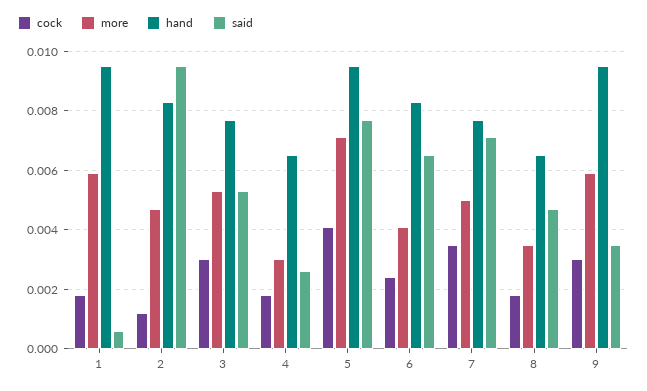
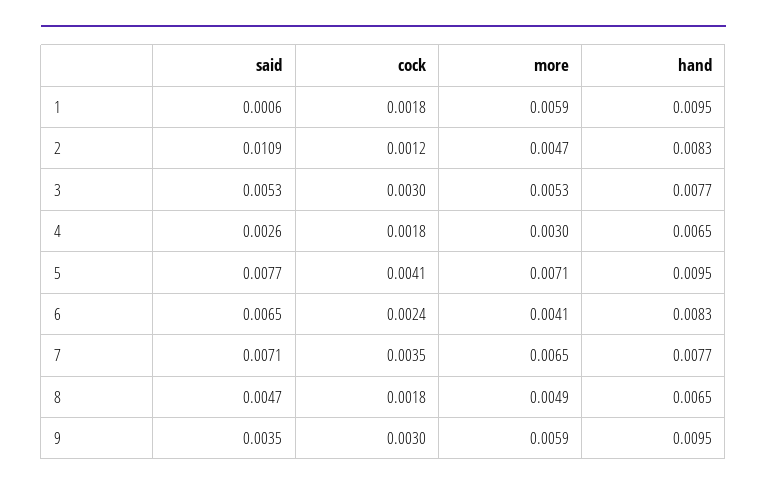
said, 2: 0.0095 -> 0.0109
more, 7: 0.005 -> 0.0065
more, 8: 0.0035 -> 0.0049

